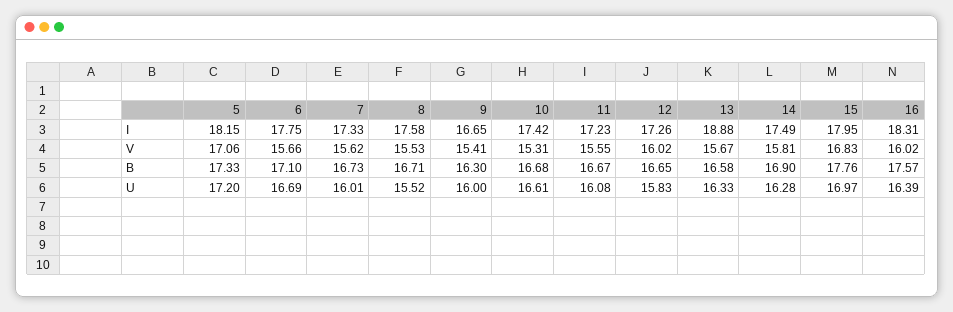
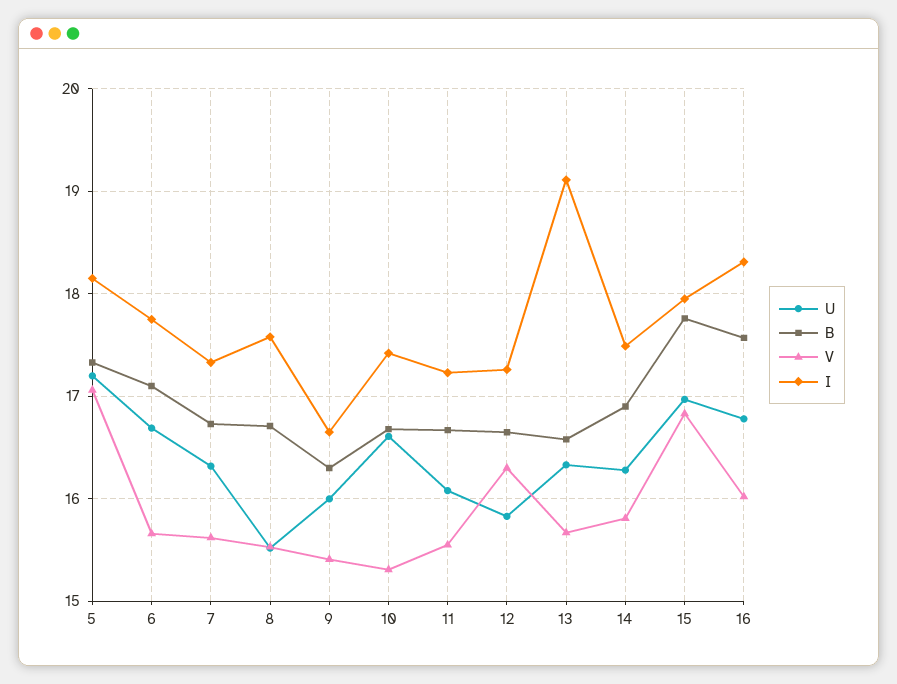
I, 13: 18.88 -> 19.1
V, 12: 16.02 -> 16.3
U, 7: 16.01 -> 16.3
U, 16: 16.39 -> 16.8

